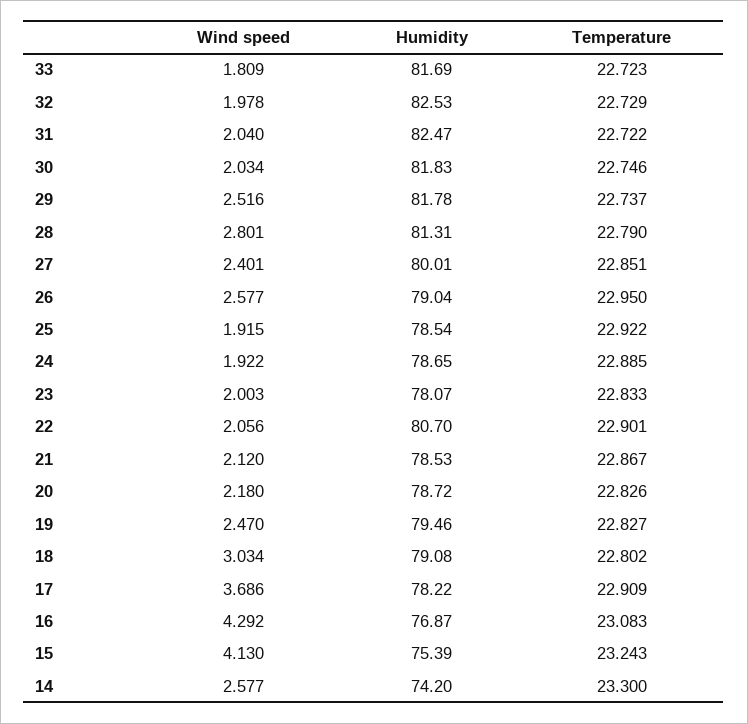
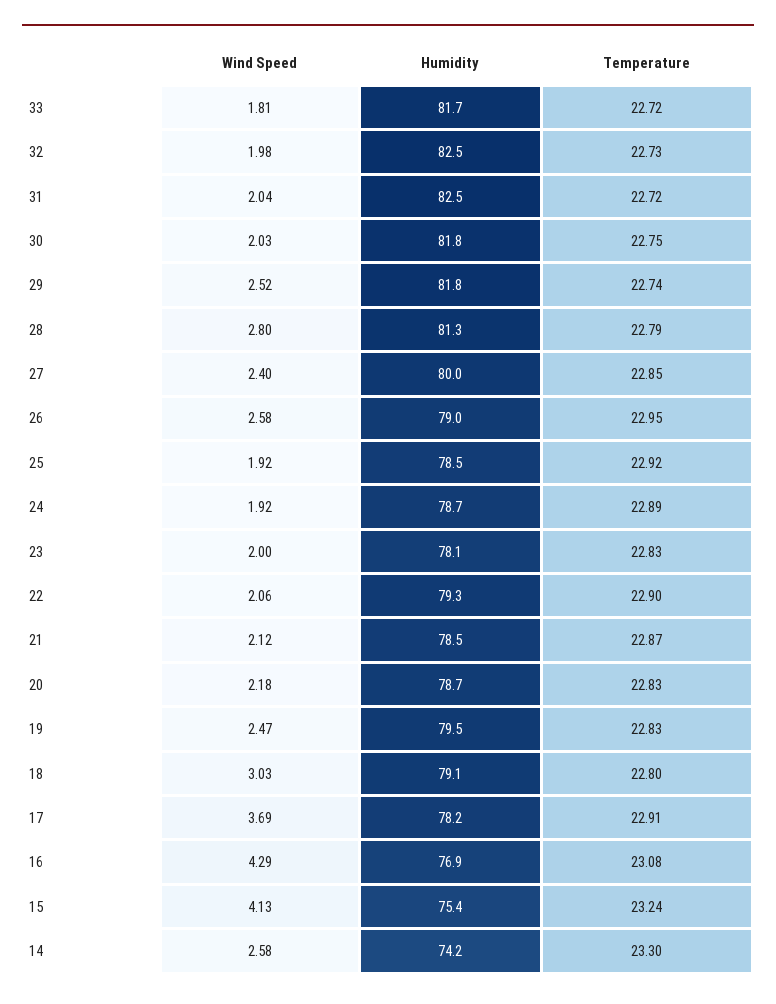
Humidity, 22: 80.7 -> 79.3

